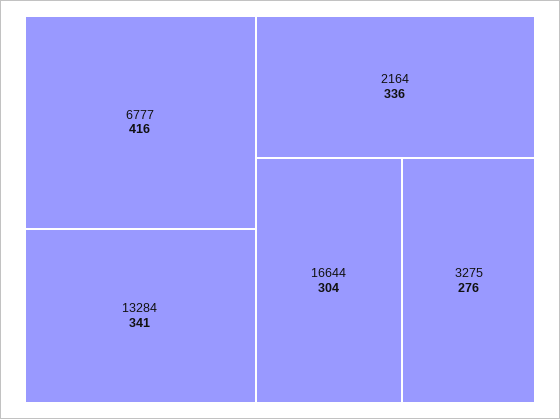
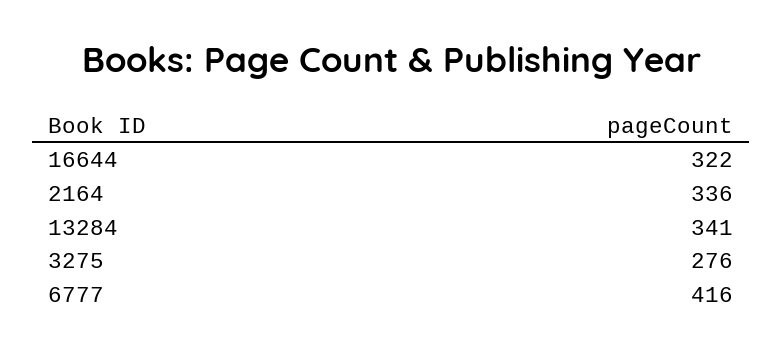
16644: 304 -> 322

